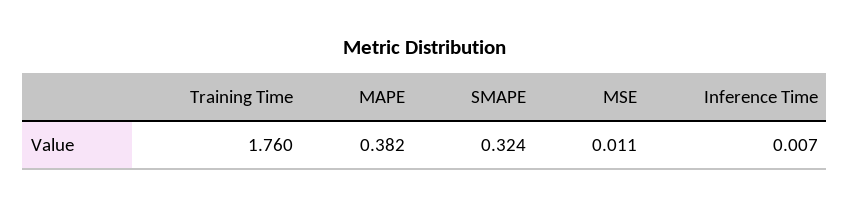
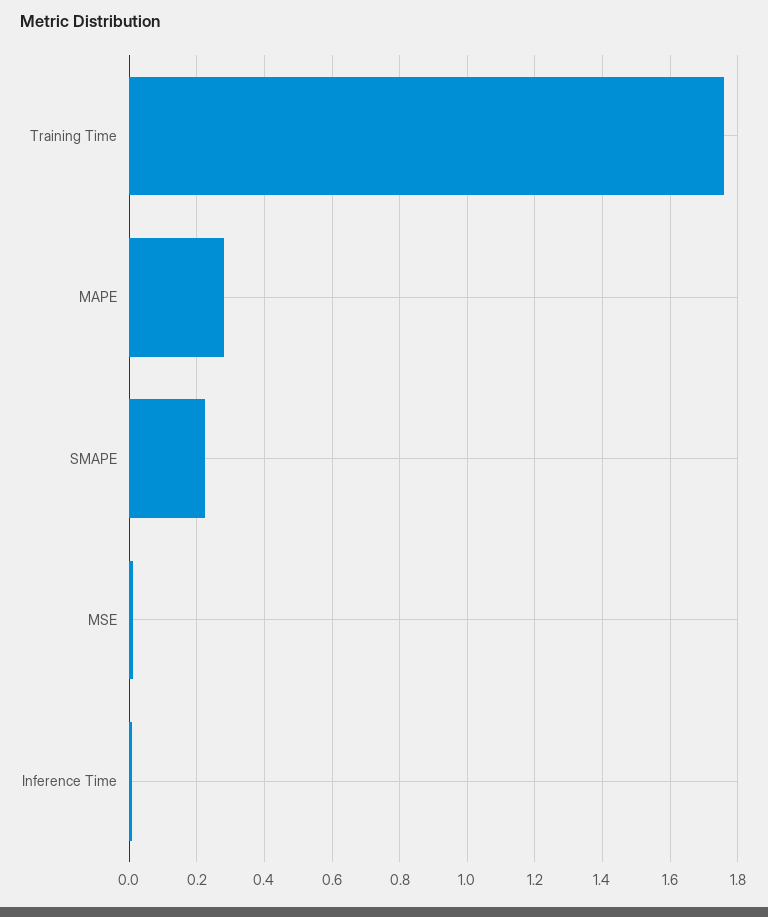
MAPE: 0.382 -> 0.28
SMAPE: 0.324 -> 0.22

